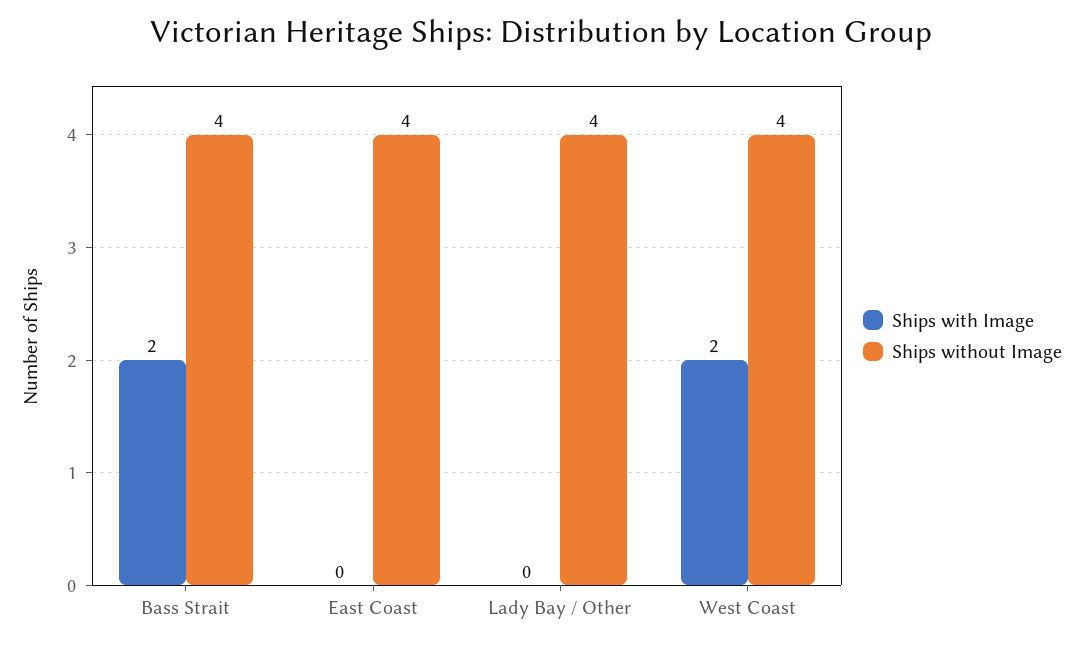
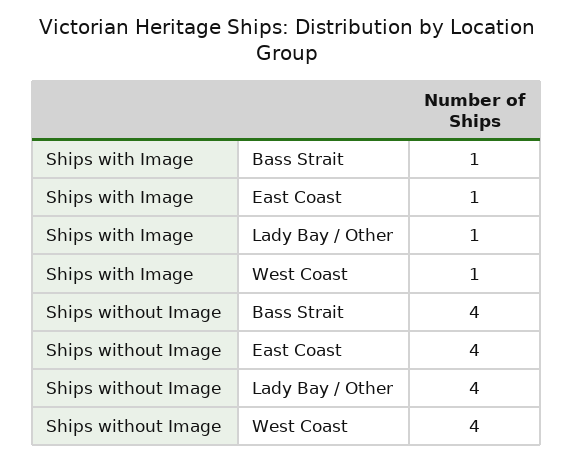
Ships with Image, Bass Strait: 2 -> 1
Ships with Image, East Coast: 0 -> 1
Ships with Image, Lady Bay / Other: 0 -> 1
Ships with Image, West Coast: 2 -> 1

